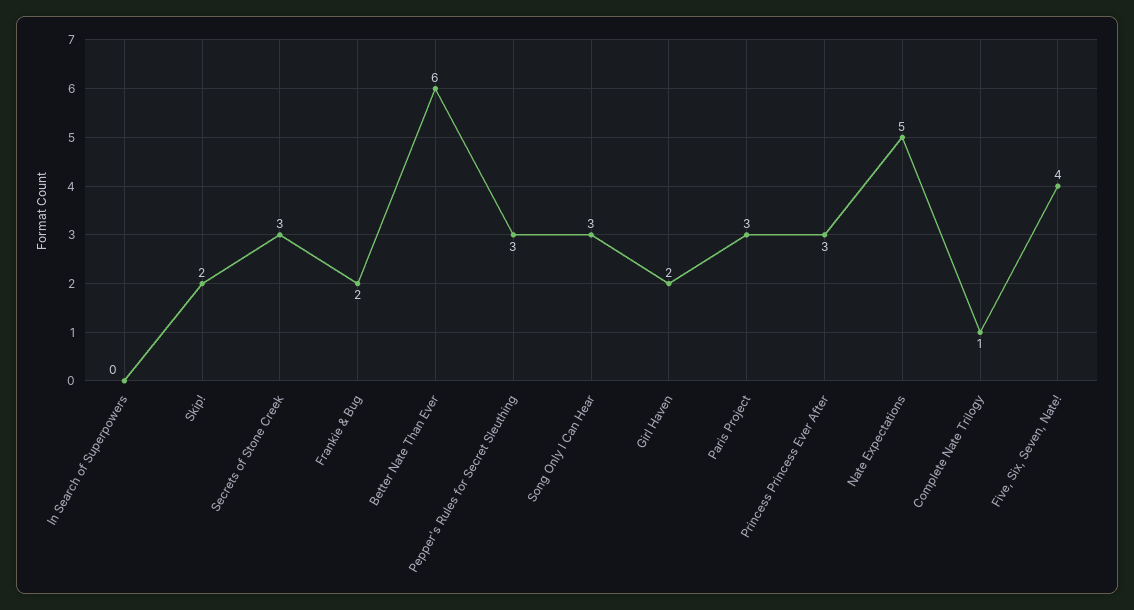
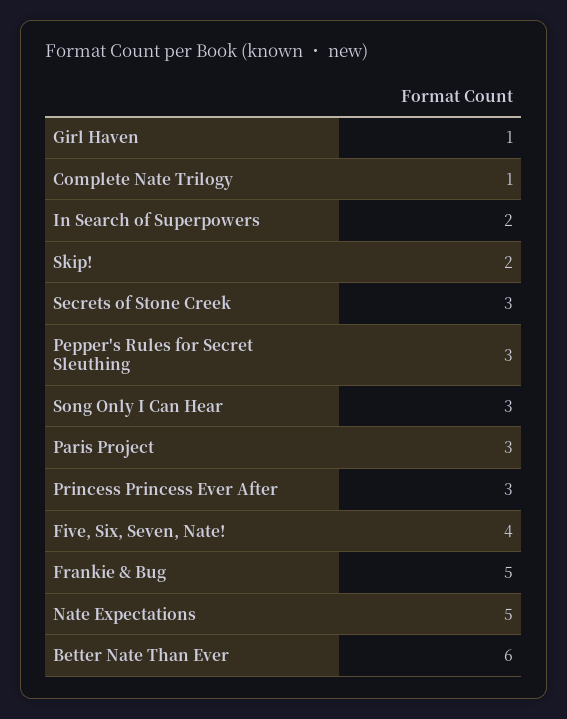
In Search of Superpowers: 0 -> 2
Frankie & Bug: 2 -> 5
Girl Haven: 2 -> 1

